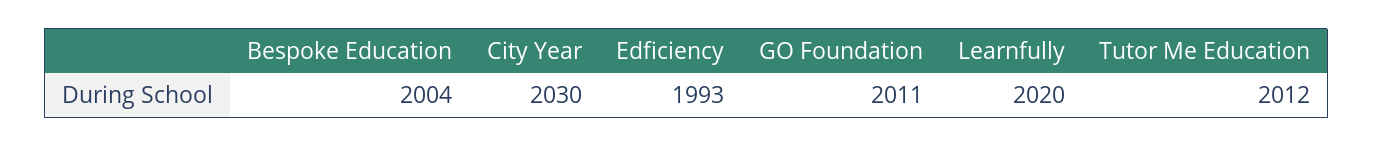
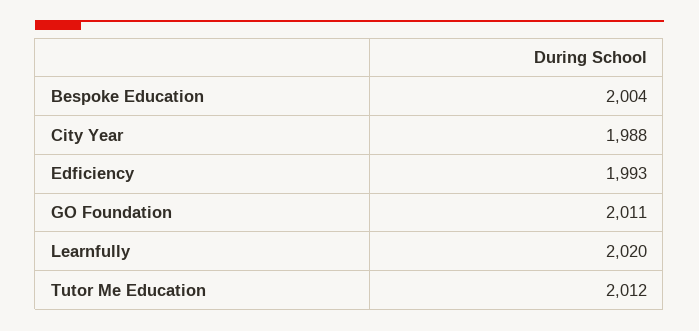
City Year: 2030 -> 1988

